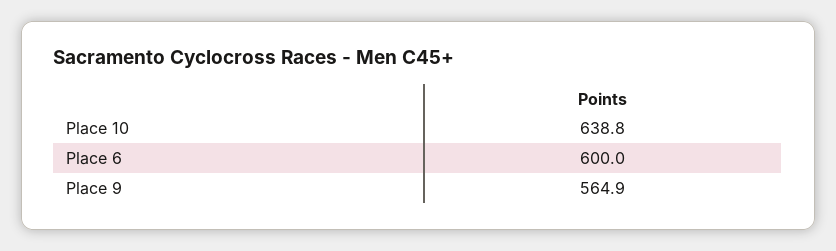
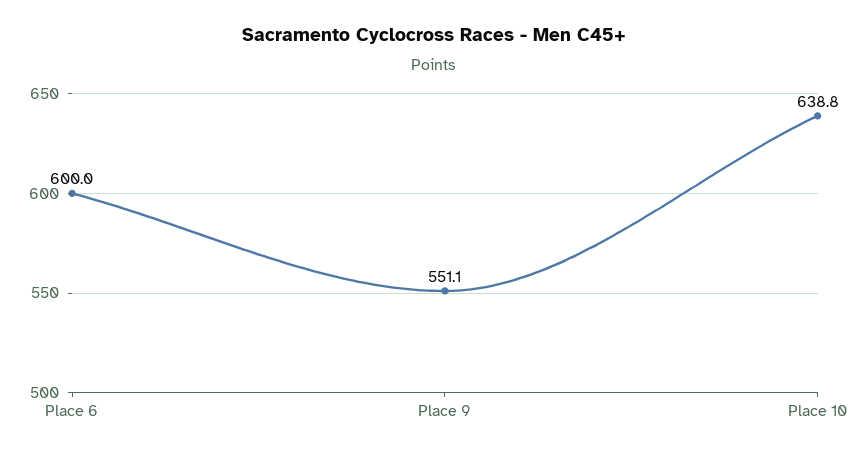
Place 9: 564.9 -> 551.1

